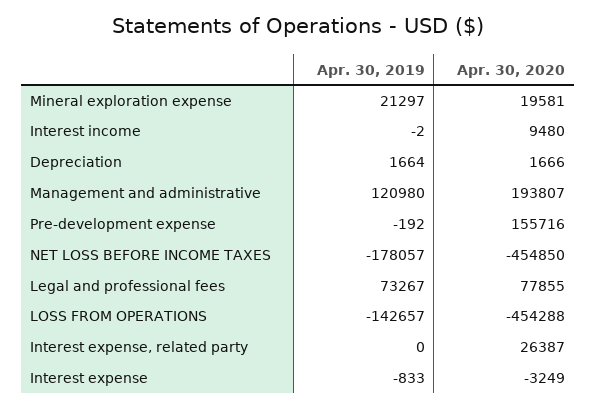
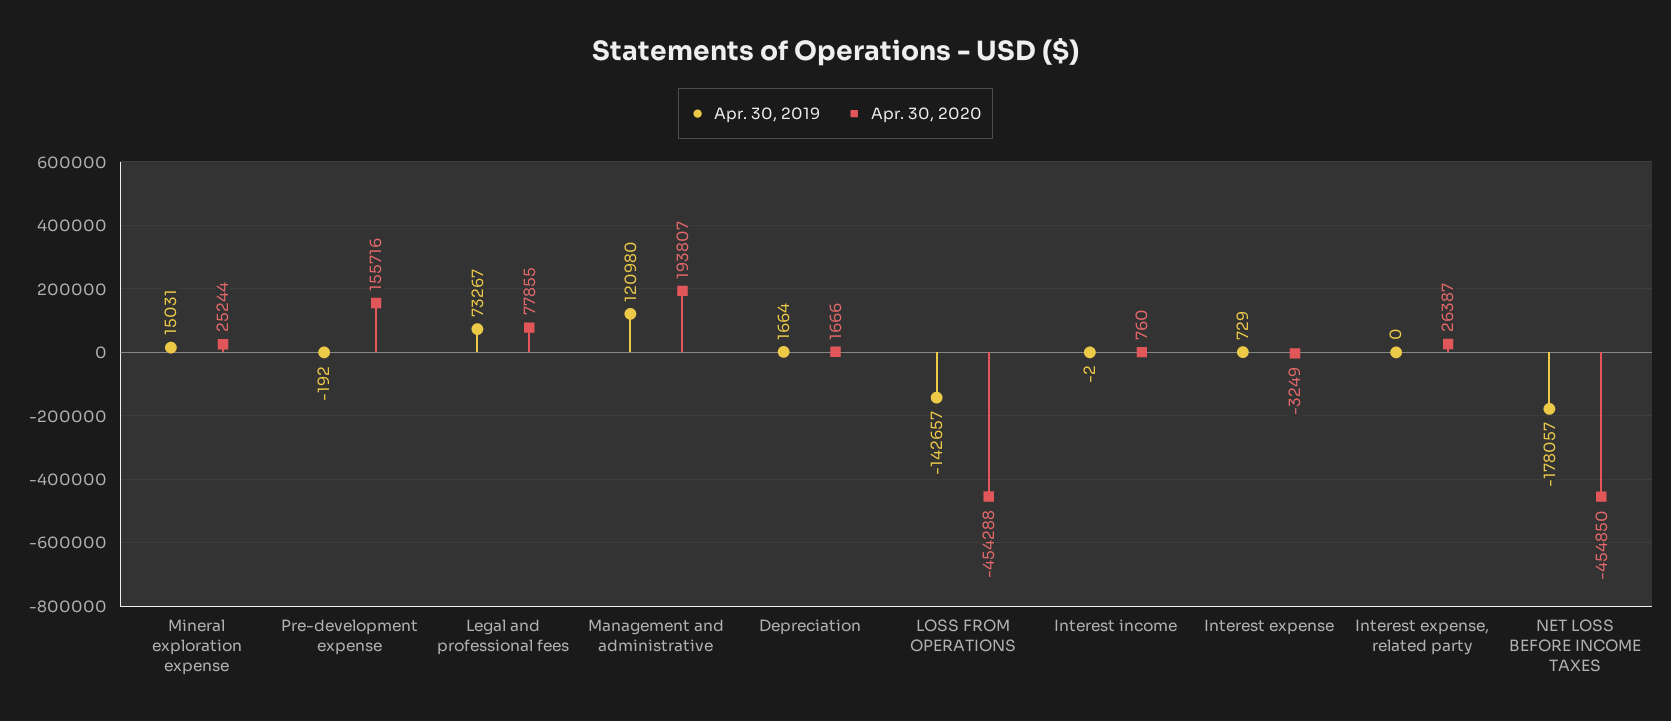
Apr. 30, 2019, Mineral exploration expense: 21297 -> 15031
Apr. 30, 2020, Mineral exploration expense: 19581 -> 25244
Apr. 30, 2020, Interest income: 9480 -> 760
Apr. 30, 2019, Interest expense: -833 -> 729

